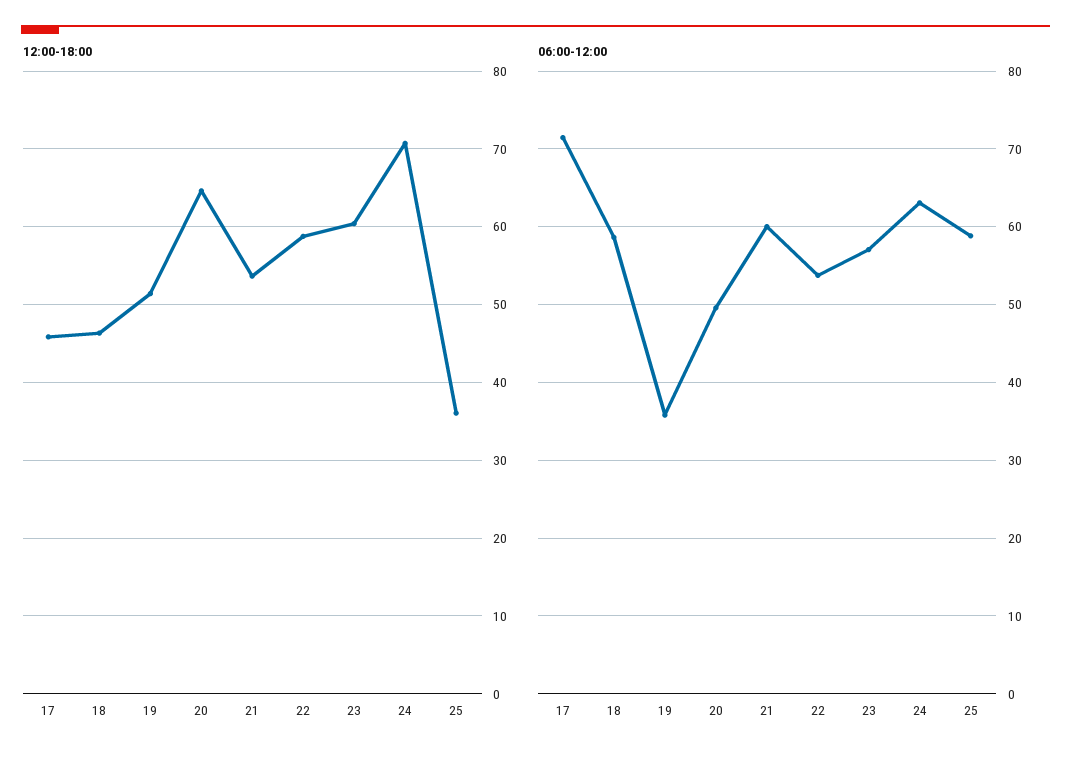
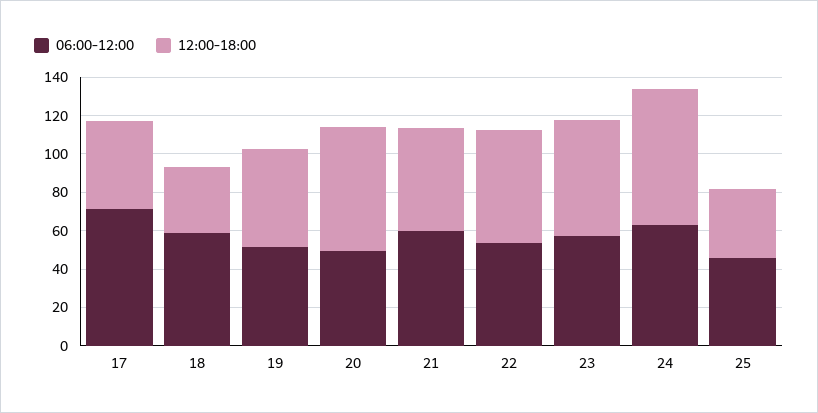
12:00-18:00, 18: 46 -> 35
06:00-12:00, 19: 36 -> 50
06:00-12:00, 25: 59 -> 45

